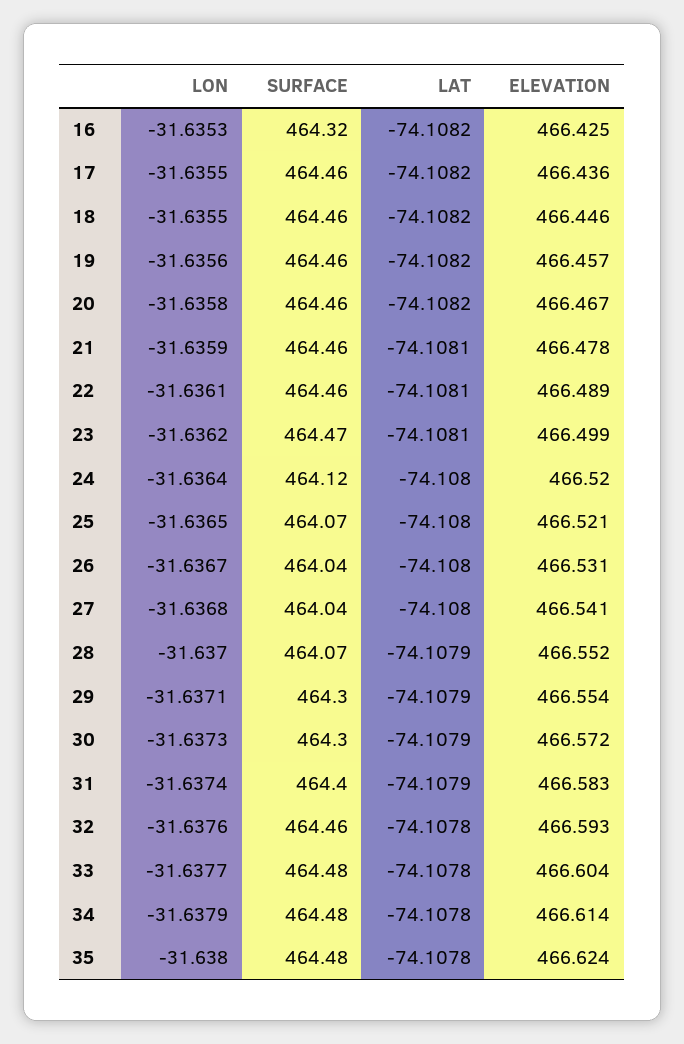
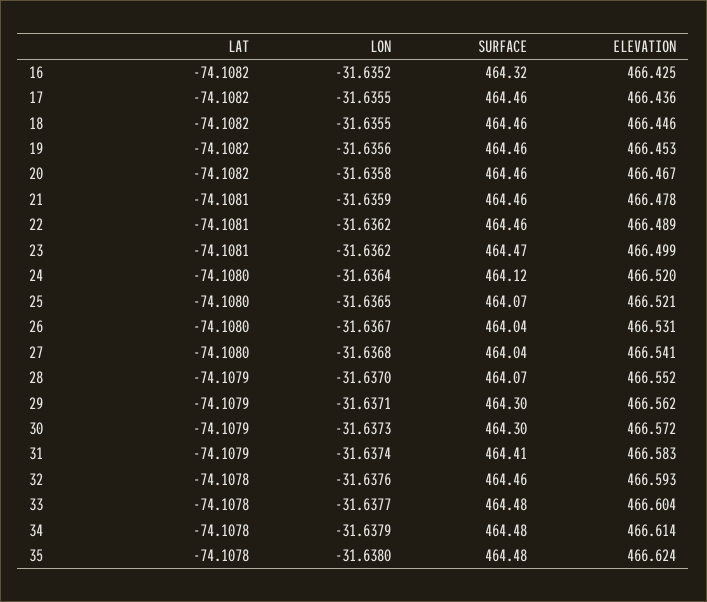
LON, 16: -31.6353 -> -31.6352
ELEVATION, 19: 466.457 -> 466.453
LON, 22: -31.6361 -> -31.6362
ELEVATION, 29: 466.554 -> 466.562
SURFACE, 31: 464.4 -> 464.41

